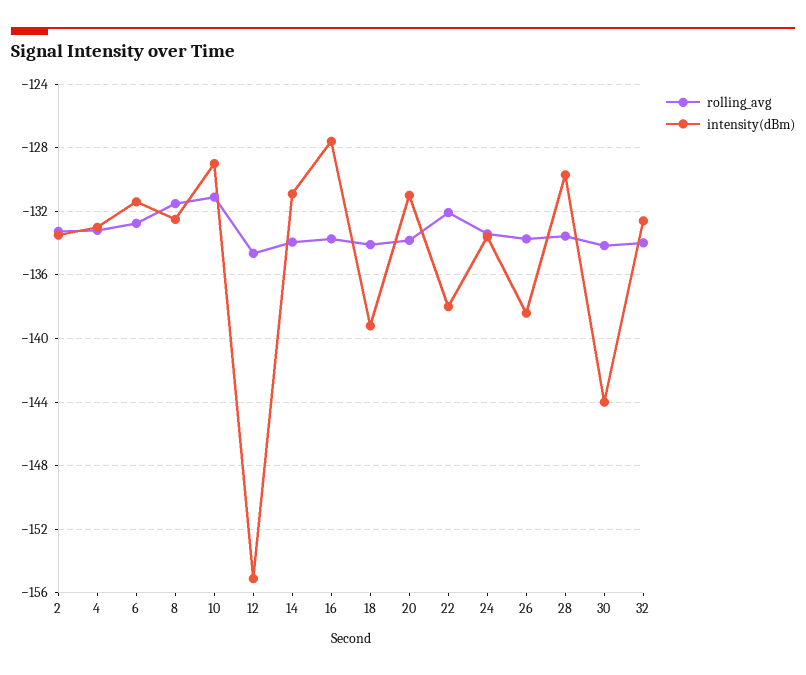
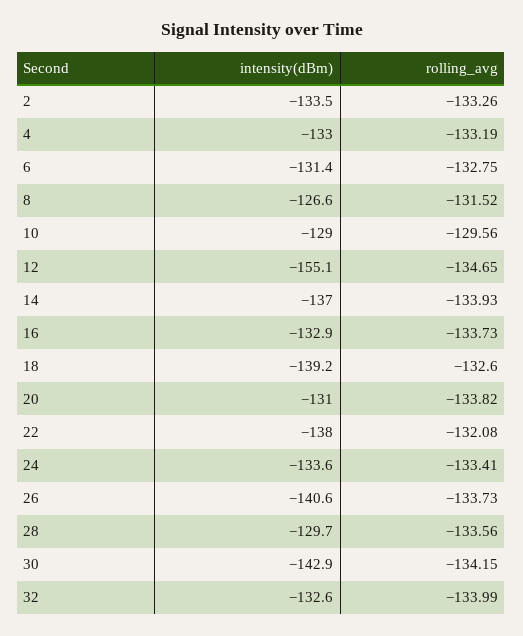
intensity(dBm), 8: -132.5 -> -126.6
rolling_avg, 10: -131 -> -129.56
intensity(dBm), 14: -131 -> -137
intensity(dBm), 16: -127.5 -> -132.9
rolling_avg, 18: -134 -> -132.6
intensity(dBm), 26: -138.5 -> -140.6
intensity(dBm), 30: -144 -> -142.9

